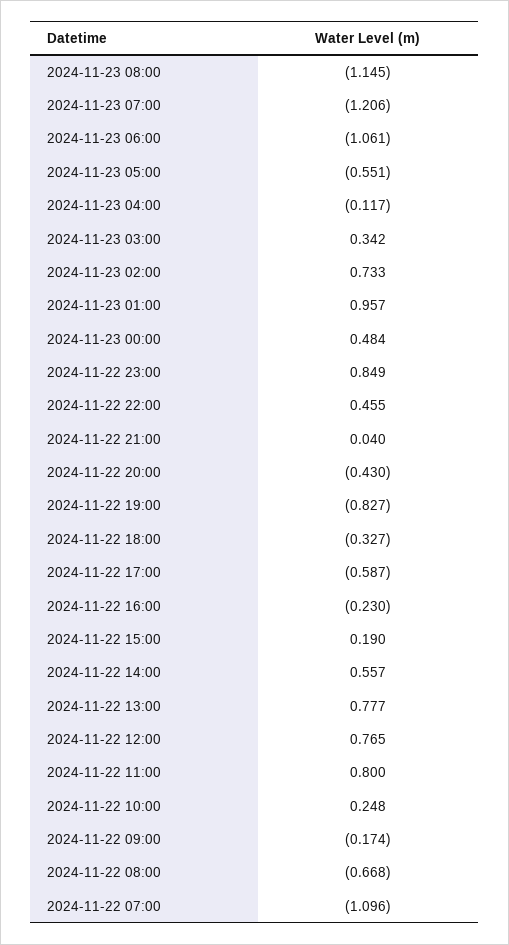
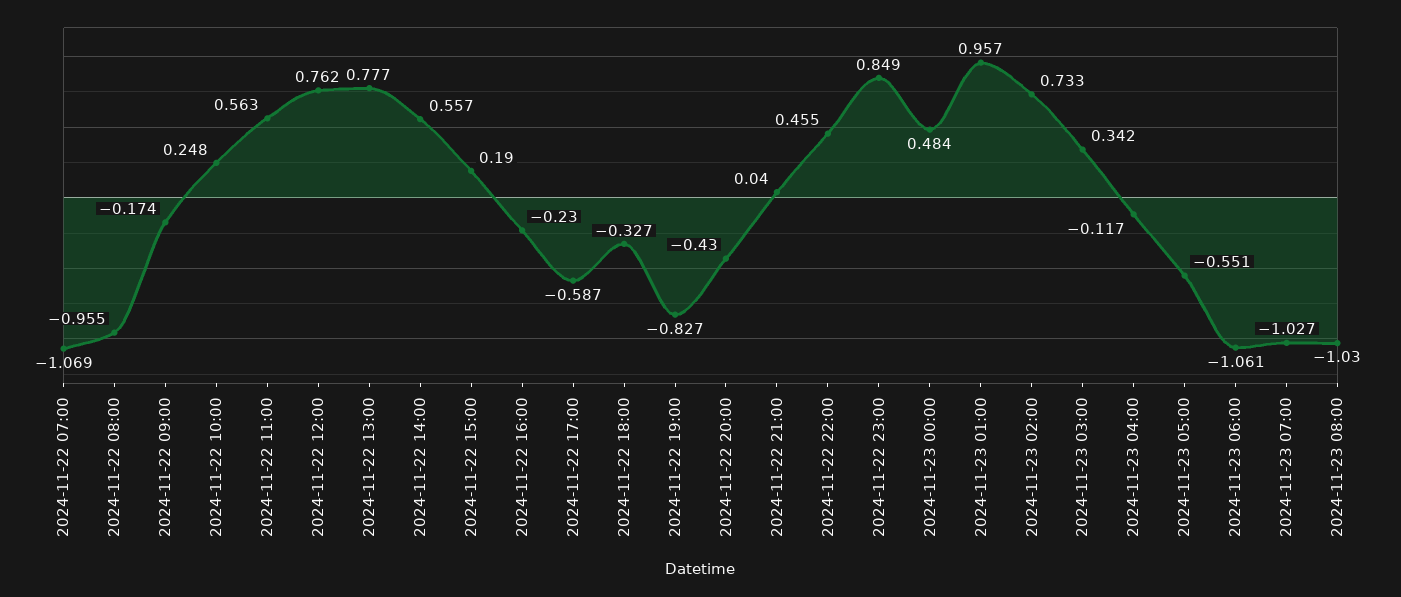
2024-11-23 08:00: -1.145 -> -1.03
2024-11-23 07:00: -1.206 -> -1.027
2024-11-22 12:00: 0.765 -> 0.762
2024-11-22 11:00: 0.8 -> 0.563
2024-11-22 08:00: -0.668 -> -0.955
2024-11-22 07:00: -1.096 -> -1.069

